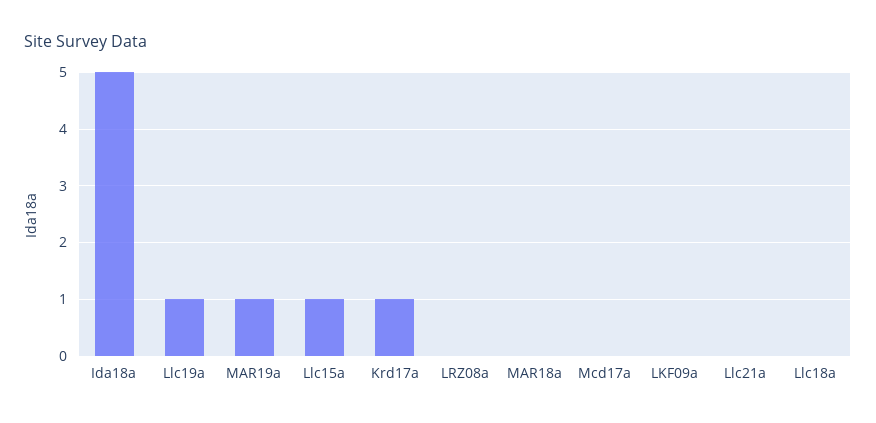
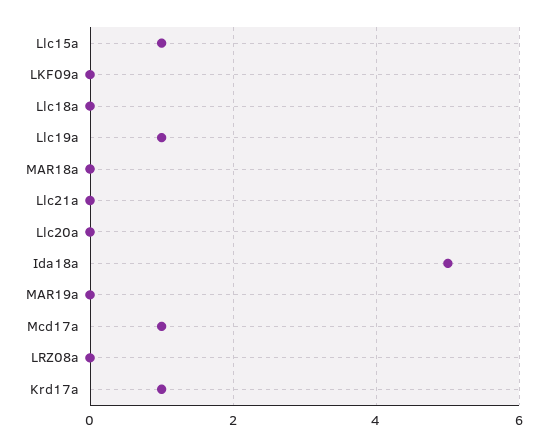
MAR19a: 1 -> 0
Mcd17a: 0 -> 1
Llc20a: none -> 0

